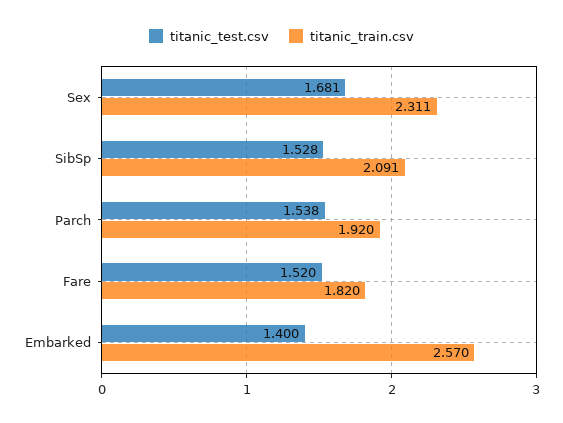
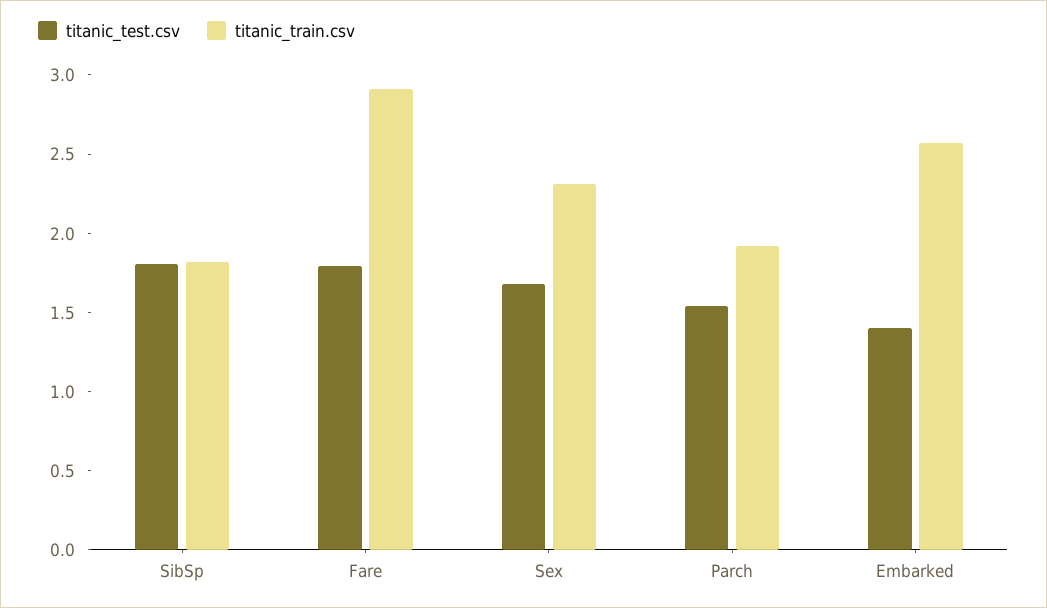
titanic_test.csv, SibSp: 1.528 -> 1.8
titanic_train.csv, SibSp: 2.091 -> 1.8
titanic_test.csv, Fare: 1.52 -> 1.8
titanic_train.csv, Fare: 1.82 -> 2.9

